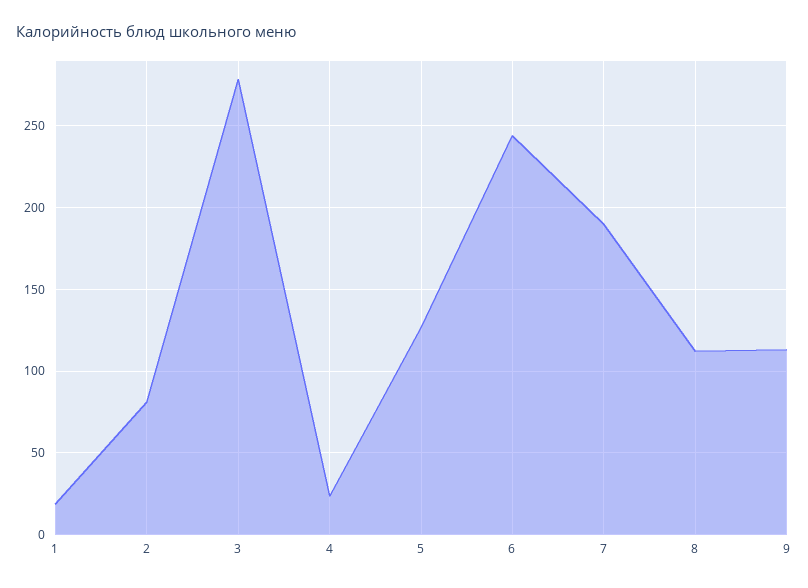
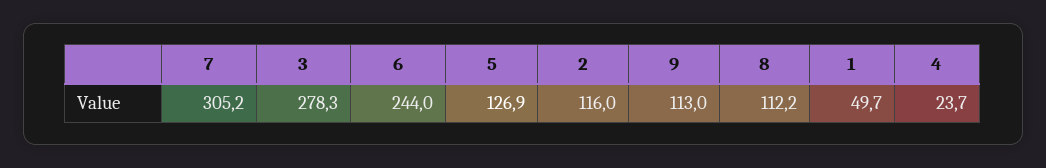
1: 20 -> 49.7
2: 80 -> 116
7: 190 -> 305.2

